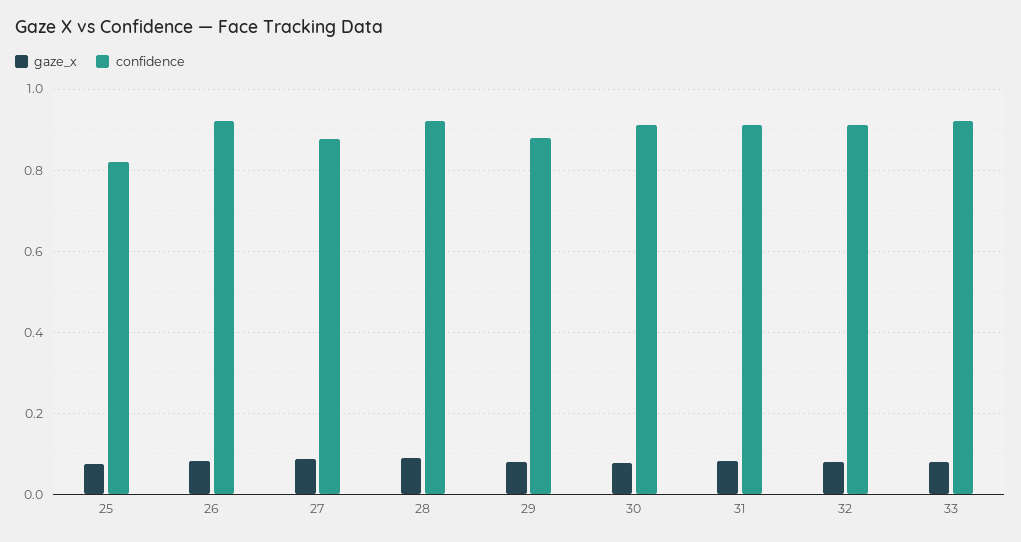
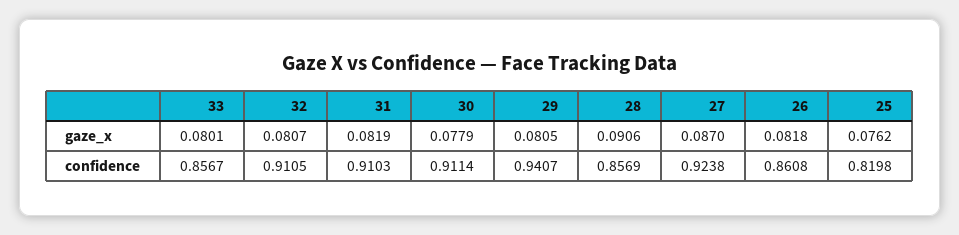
confidence, 26: 0.92 -> 0.8608
confidence, 27: 0.88 -> 0.9238
confidence, 28: 0.92 -> 0.8569
confidence, 29: 0.88 -> 0.9407
confidence, 33: 0.92 -> 0.8567

